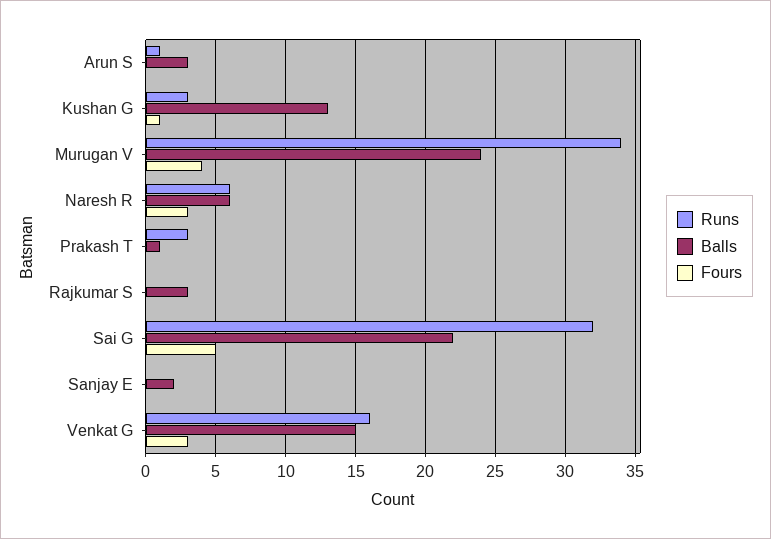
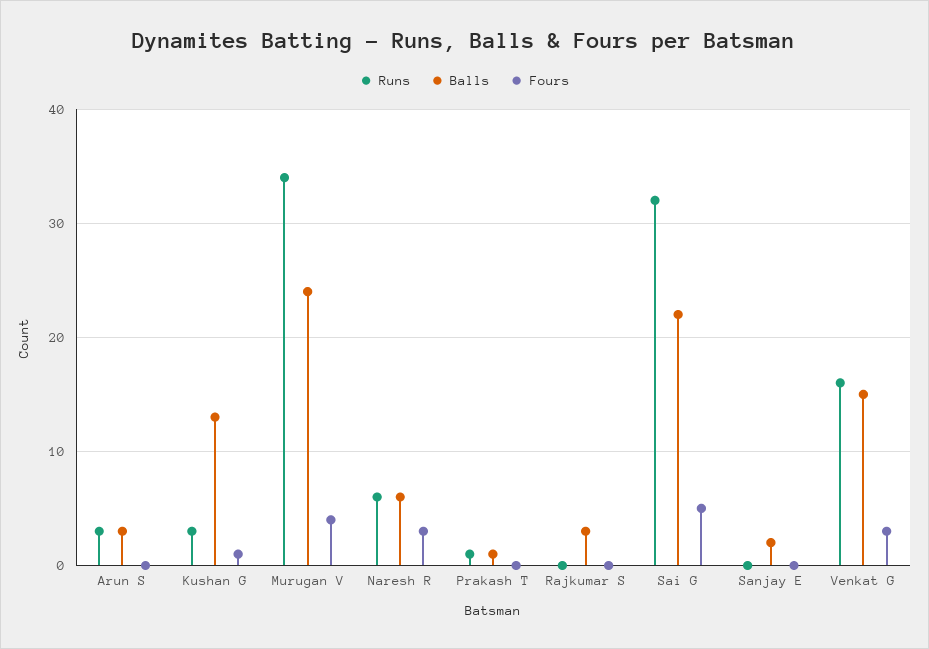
Runs, Arun S: 1 -> 3
Runs, Prakash T: 3 -> 1

